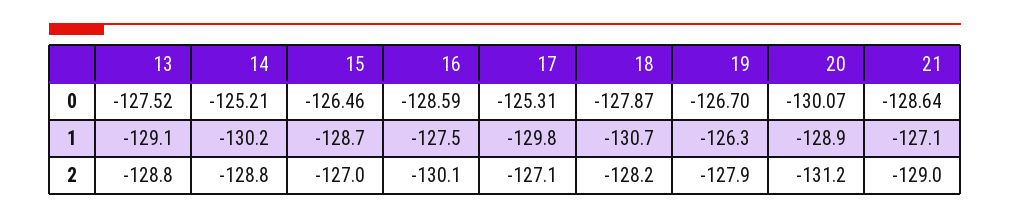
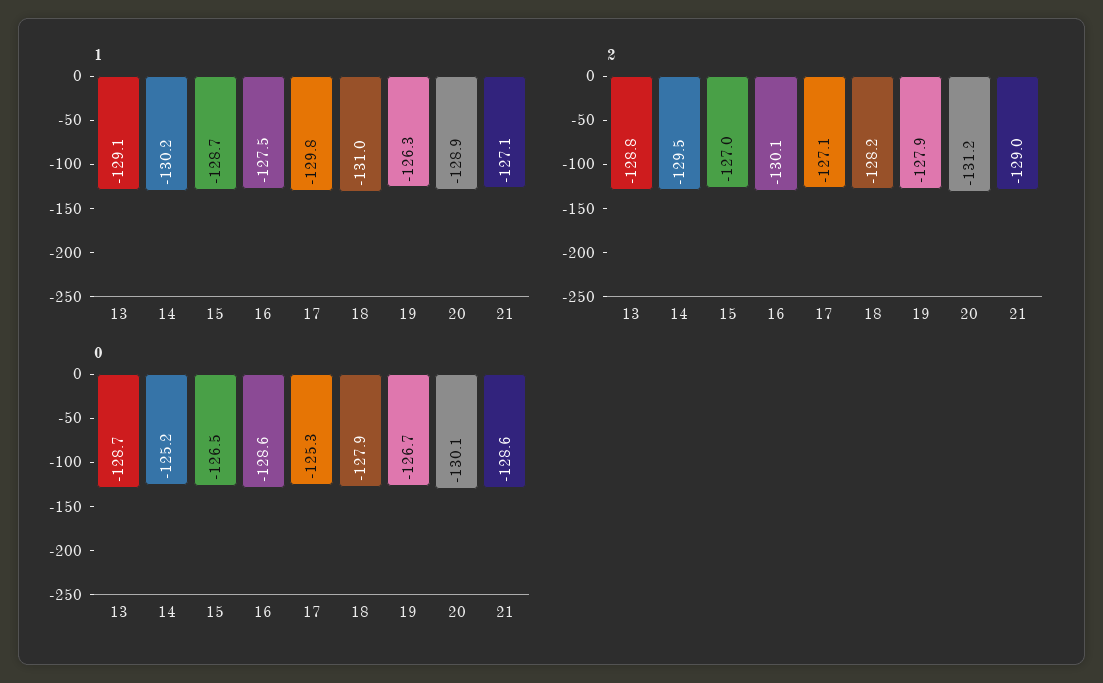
0, 13: -127.52 -> -128.7
1, 18: -130.7 -> -131
2, 14: -128.8 -> -129.5

